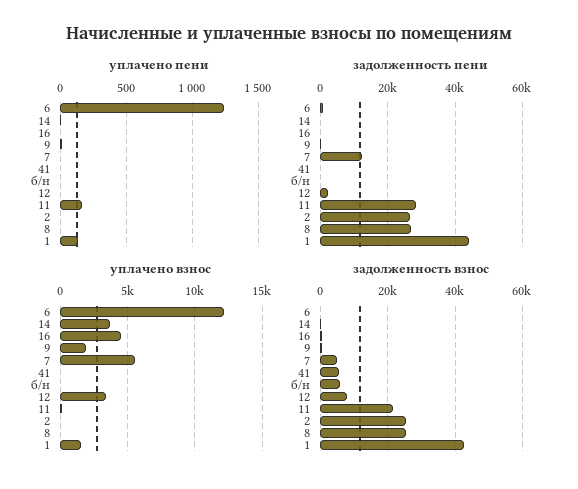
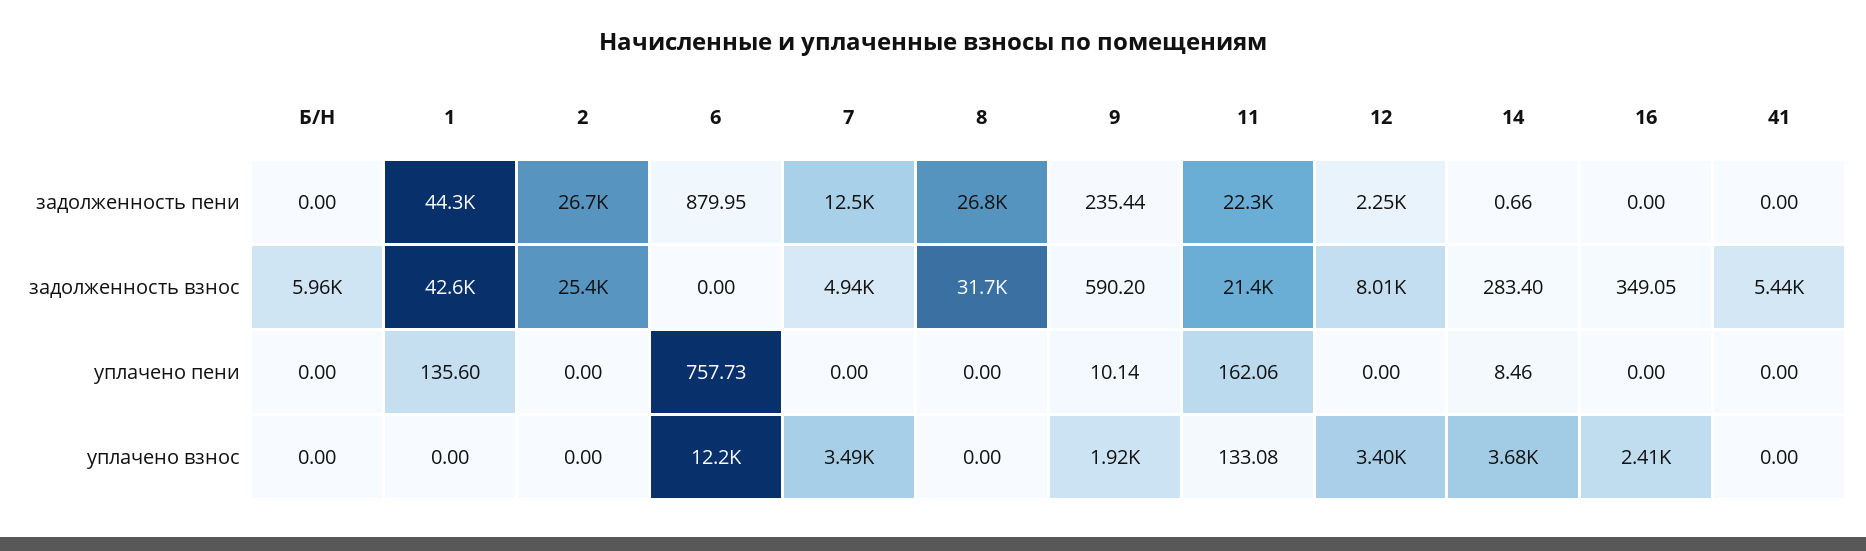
уплачено пени, 6: 1250 -> 757.73
задолженность пени, 11: 28000 -> 22300
уплачено взнос, 16: 4500 -> 2410
уплачено взнос, 7: 5500 -> 3490
уплачено взнос, 1: 1500 -> 0
задолженность взнос, 8: 26000 -> 31700

